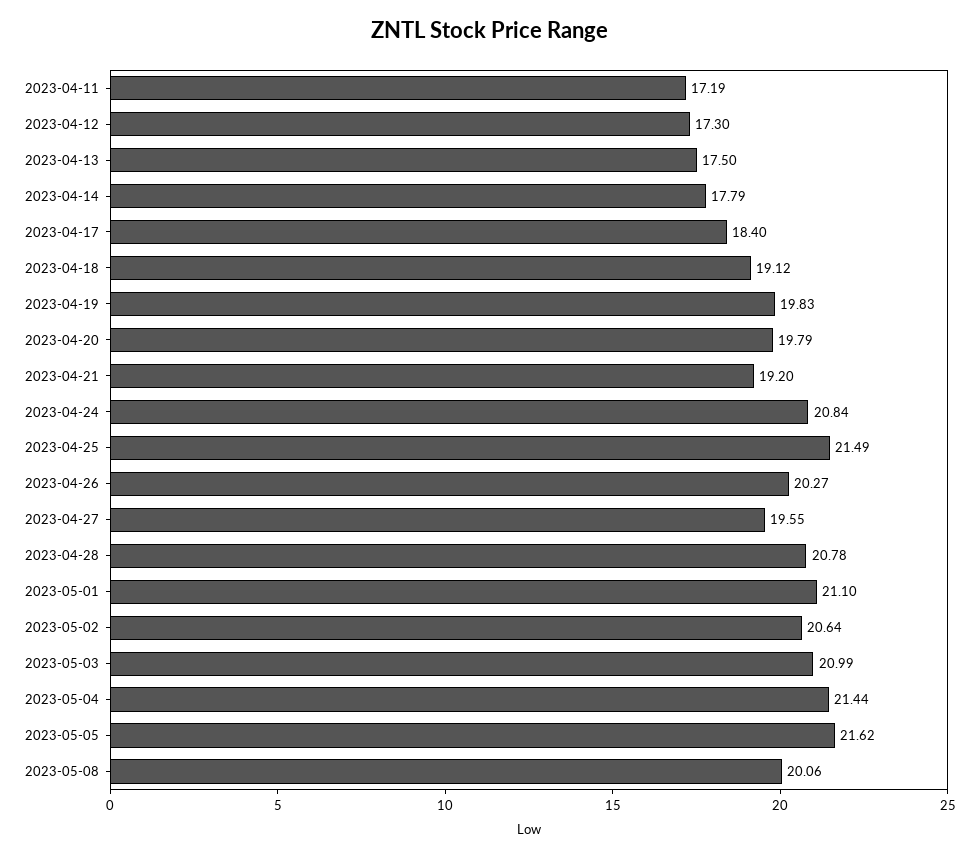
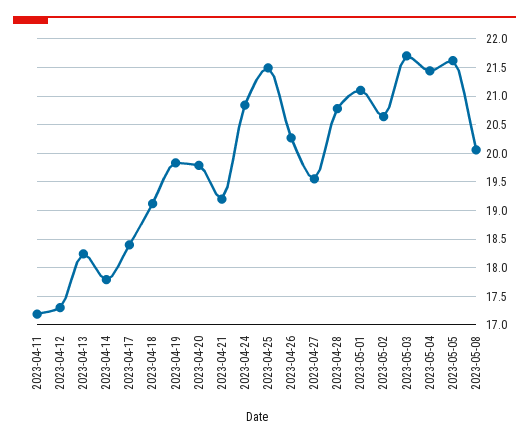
2023-04-13: 17.5 -> 18.25
2023-05-03: 20.99 -> 21.75

